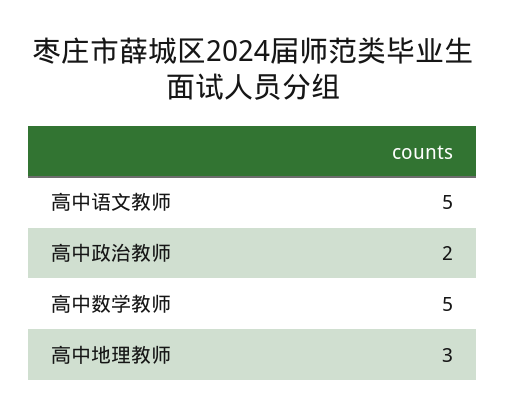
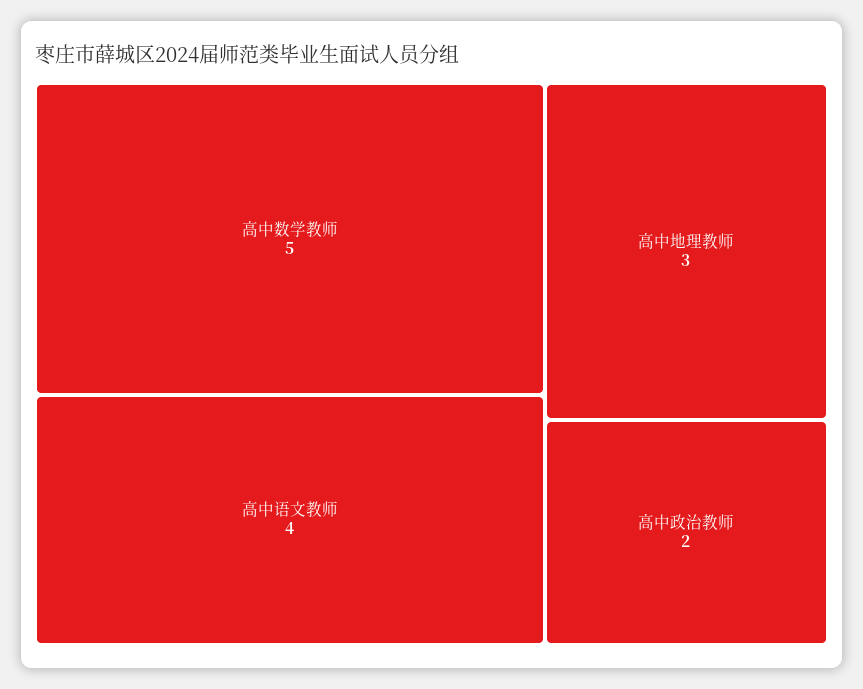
高中语文教师: 5 -> 4

